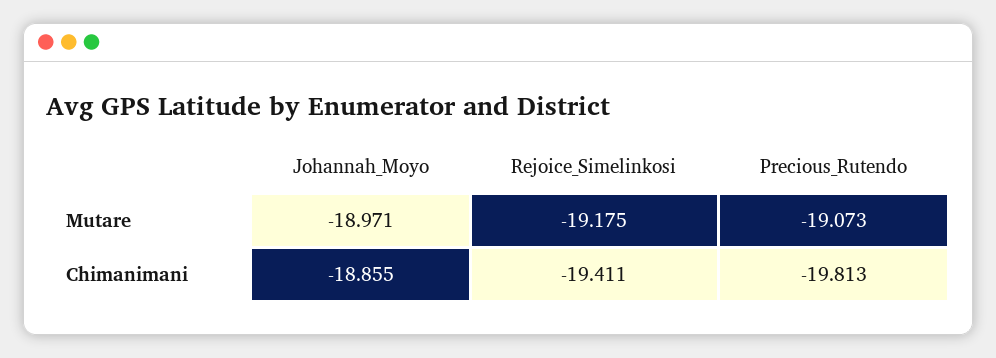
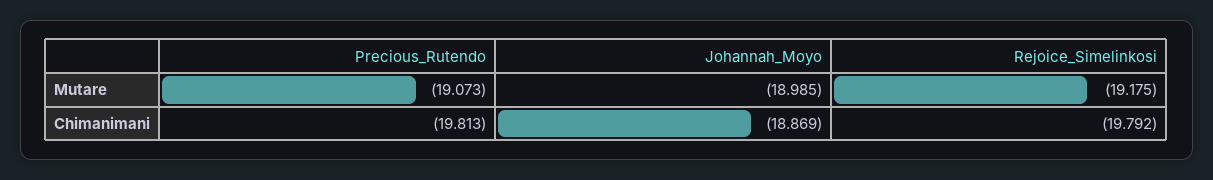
Johannah_Moyo, Mutare: -18.971 -> -18.985
Johannah_Moyo, Chimanimani: -18.855 -> -18.869
Rejoice_Simelinkosi, Chimanimani: -19.411 -> -19.792

